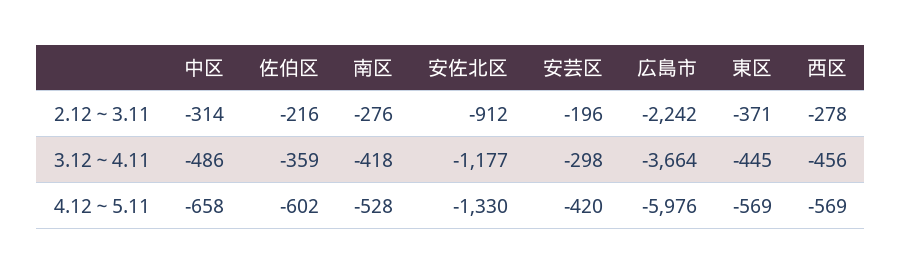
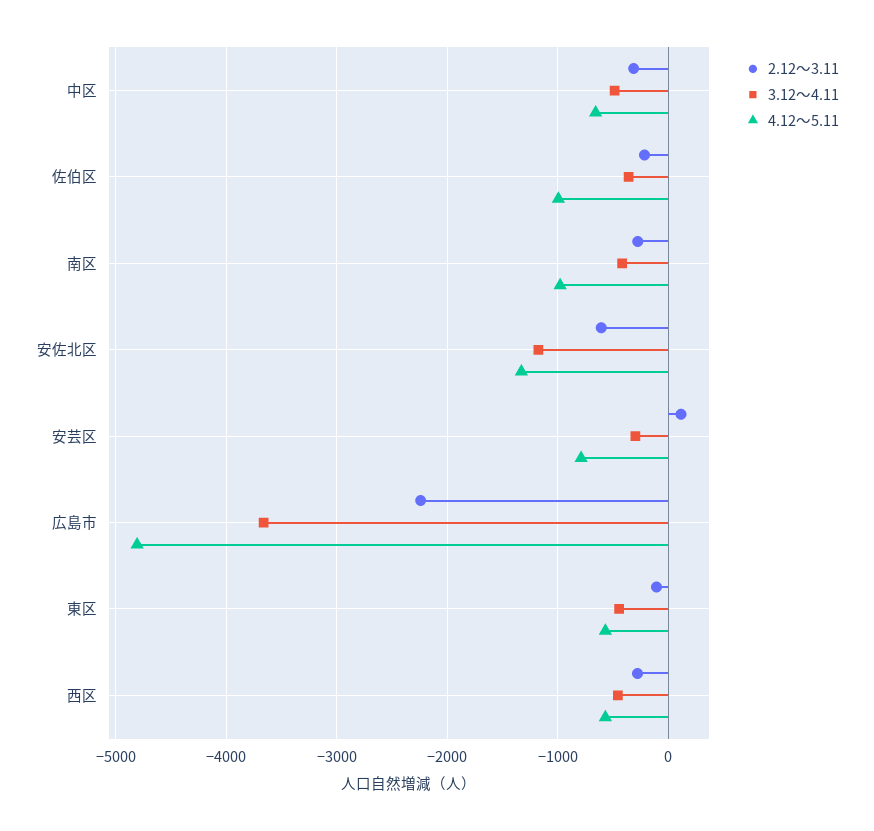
2.12～3.11, 安佐北区: -912 -> -600
2.12～3.11, 安芸区: -196 -> 100
2.12～3.11, 東区: -371 -> -100
4.12～5.11, 佐伯区: -602 -> -1000
4.12～5.11, 南区: -528 -> -1000
4.12～5.11, 安芸区: -420 -> -800
4.12～5.11, 広島市: -5976 -> -4800

